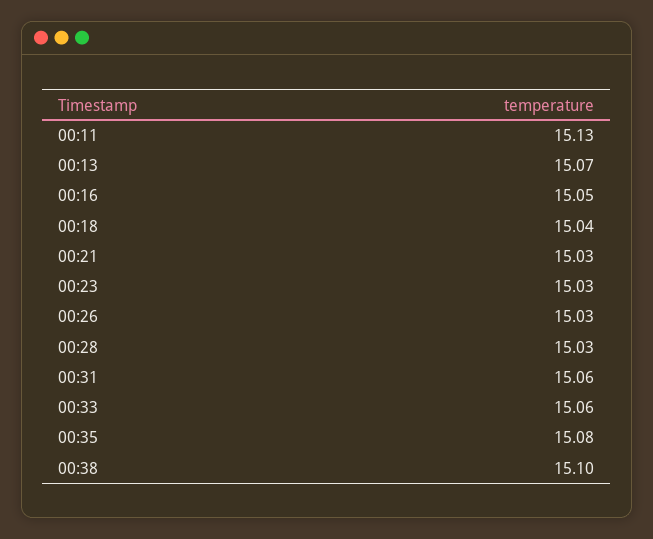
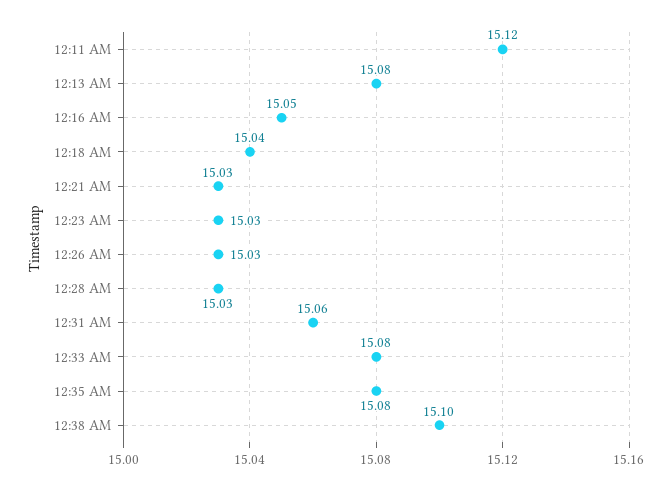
00:11: 15.13 -> 15.12
00:13: 15.07 -> 15.08
00:33: 15.06 -> 15.08

